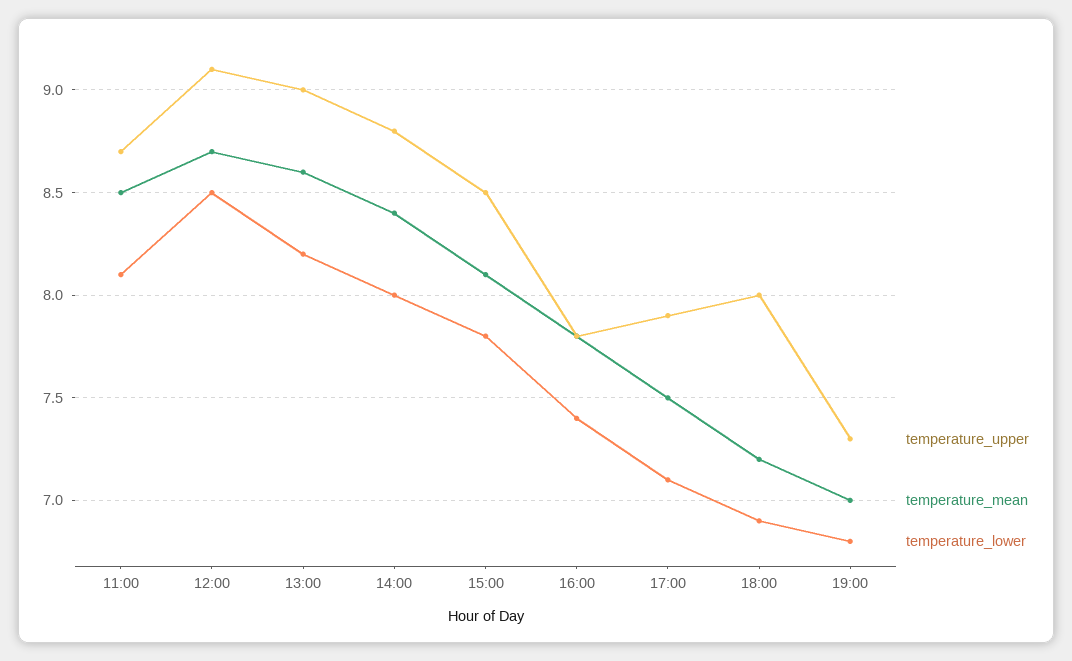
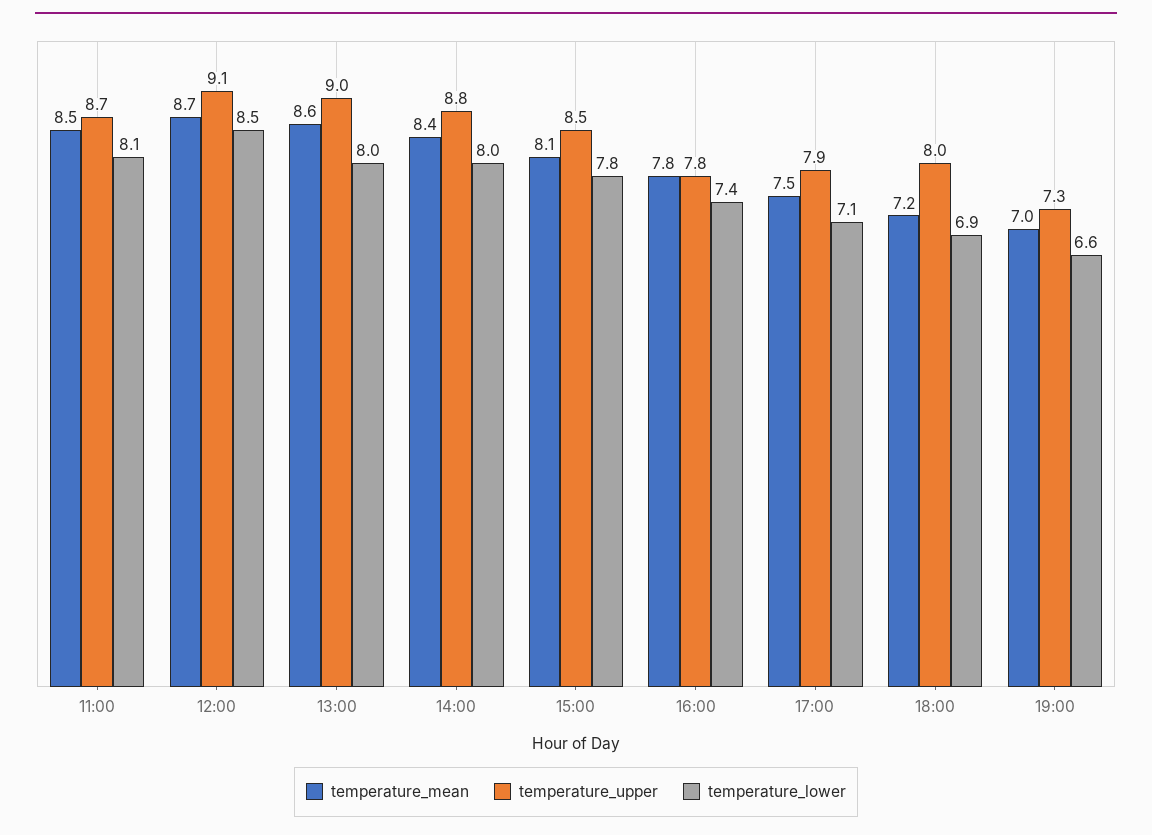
temperature_lower, 13:00: 8.2 -> 8
temperature_lower, 19:00: 6.8 -> 6.6

